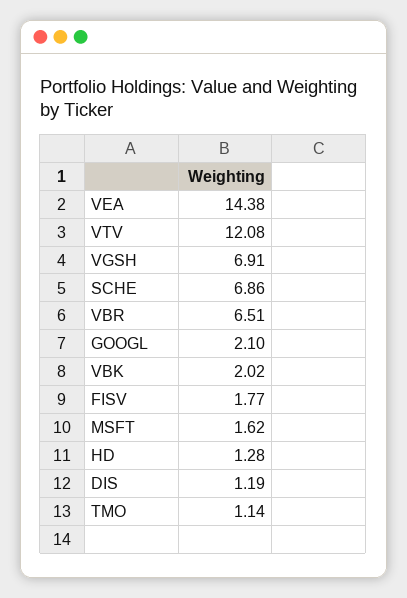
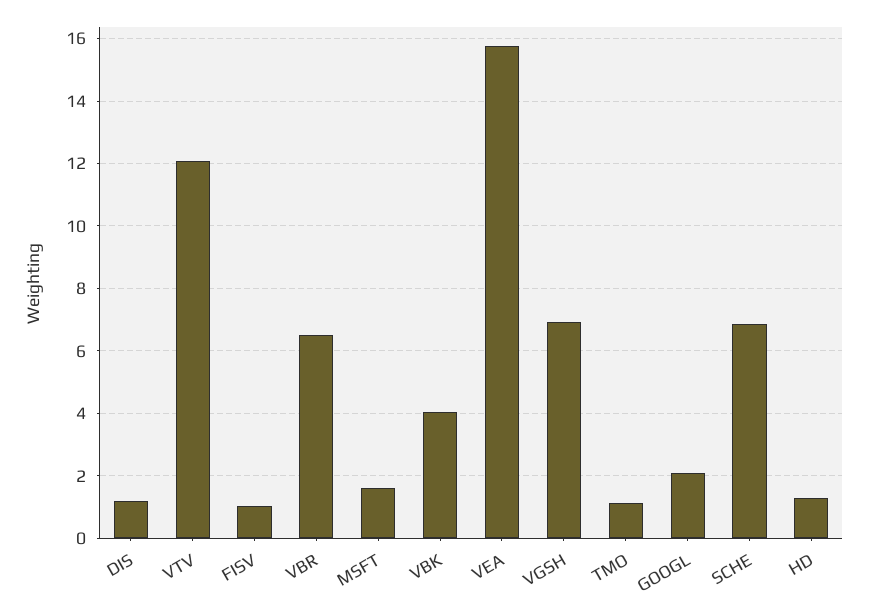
VEA: 14.38 -> 15.8
VBK: 2.02 -> 4
FISV: 1.77 -> 1

